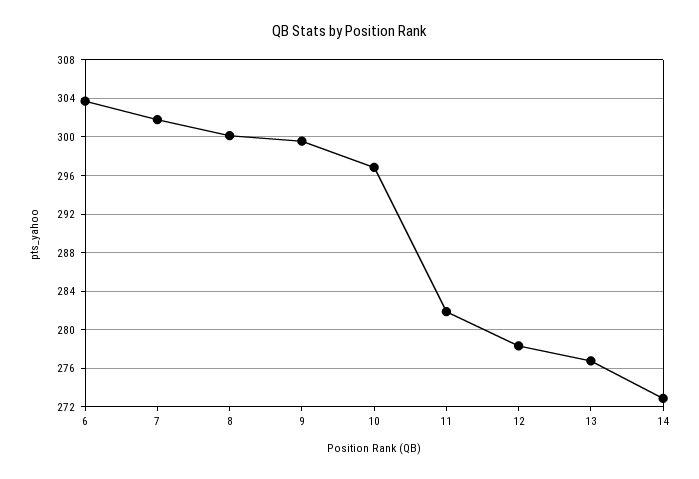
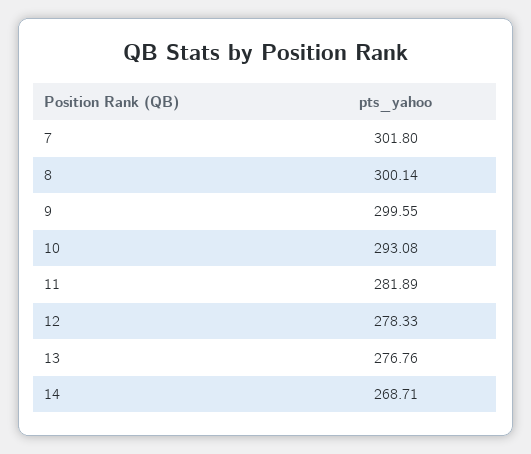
6: 304 -> none
10: 297 -> 293.08
14: 273 -> 268.71

